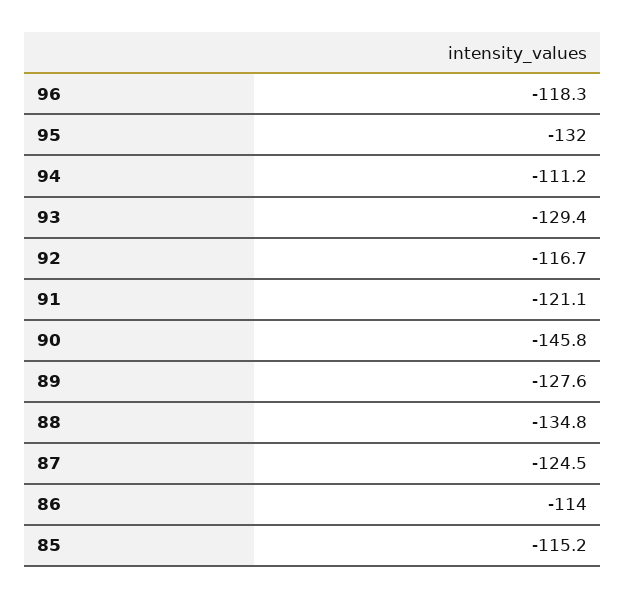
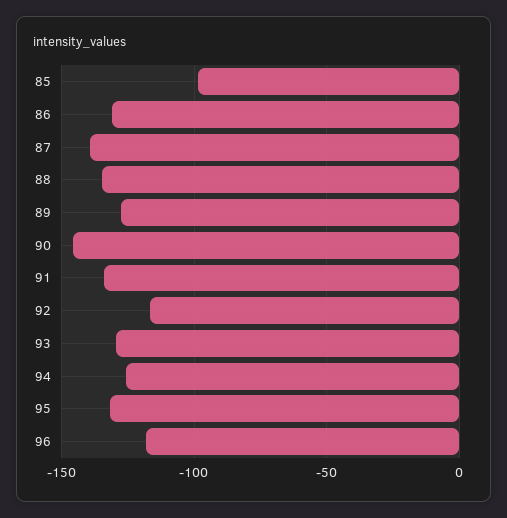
94: -111.2 -> -125
91: -121.1 -> -135
87: -124.5 -> -140
86: -114 -> -130
85: -115.2 -> -100

